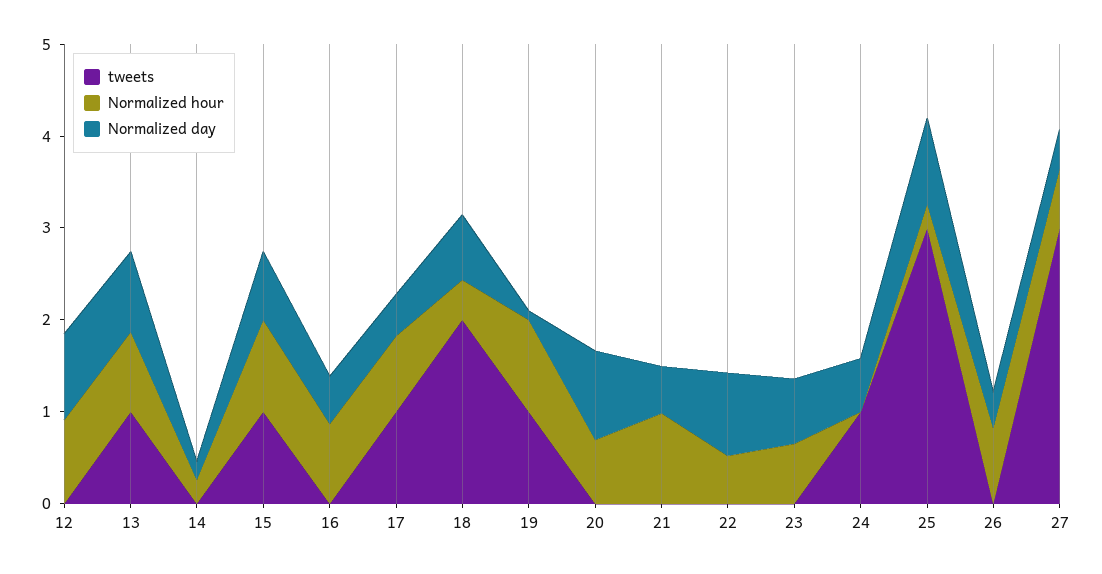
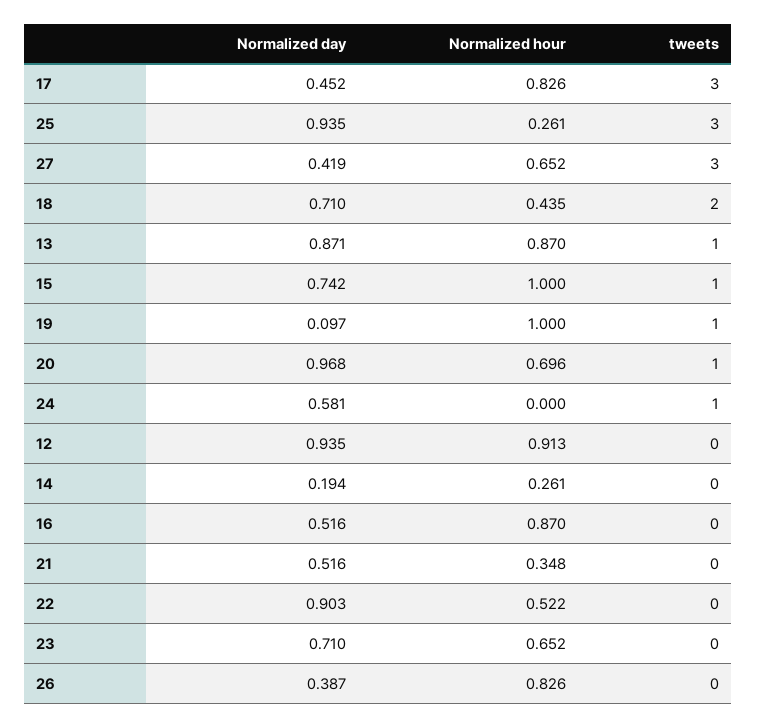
tweets, 17: 1 -> 3
tweets, 20: 0 -> 1
Normalized hour, 21: 1 -> 0.348

